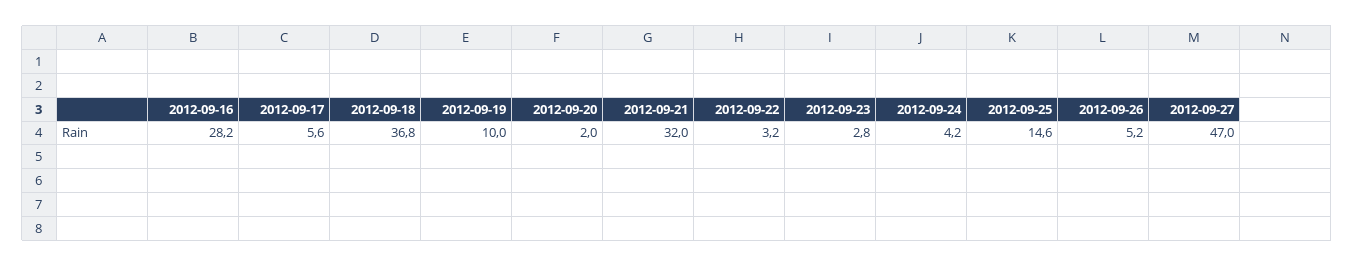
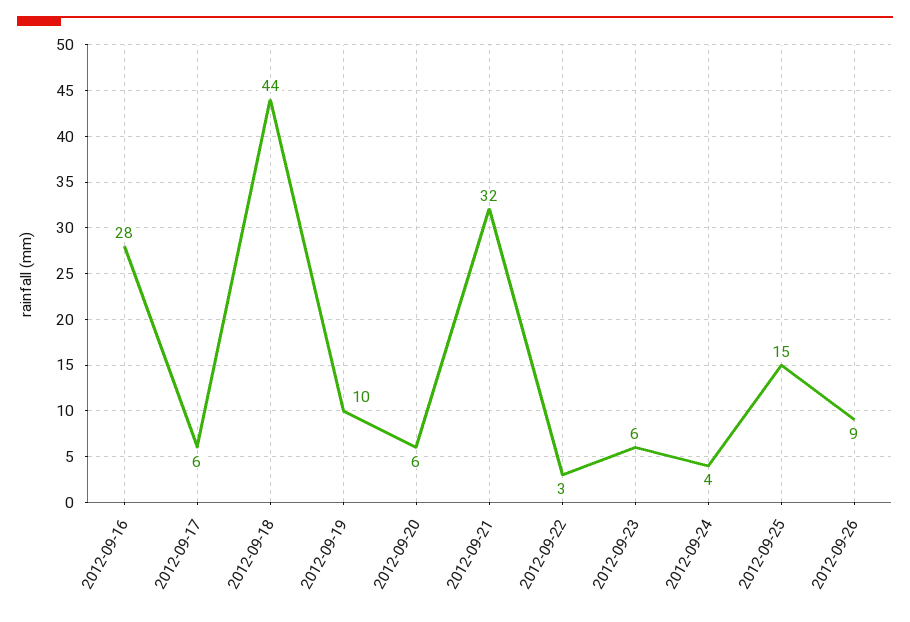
2012-09-18: 36.8 -> 44
2012-09-20: 2 -> 6
2012-09-23: 2.8 -> 6
2012-09-26: 5.2 -> 9
2012-09-27: 47 -> none

